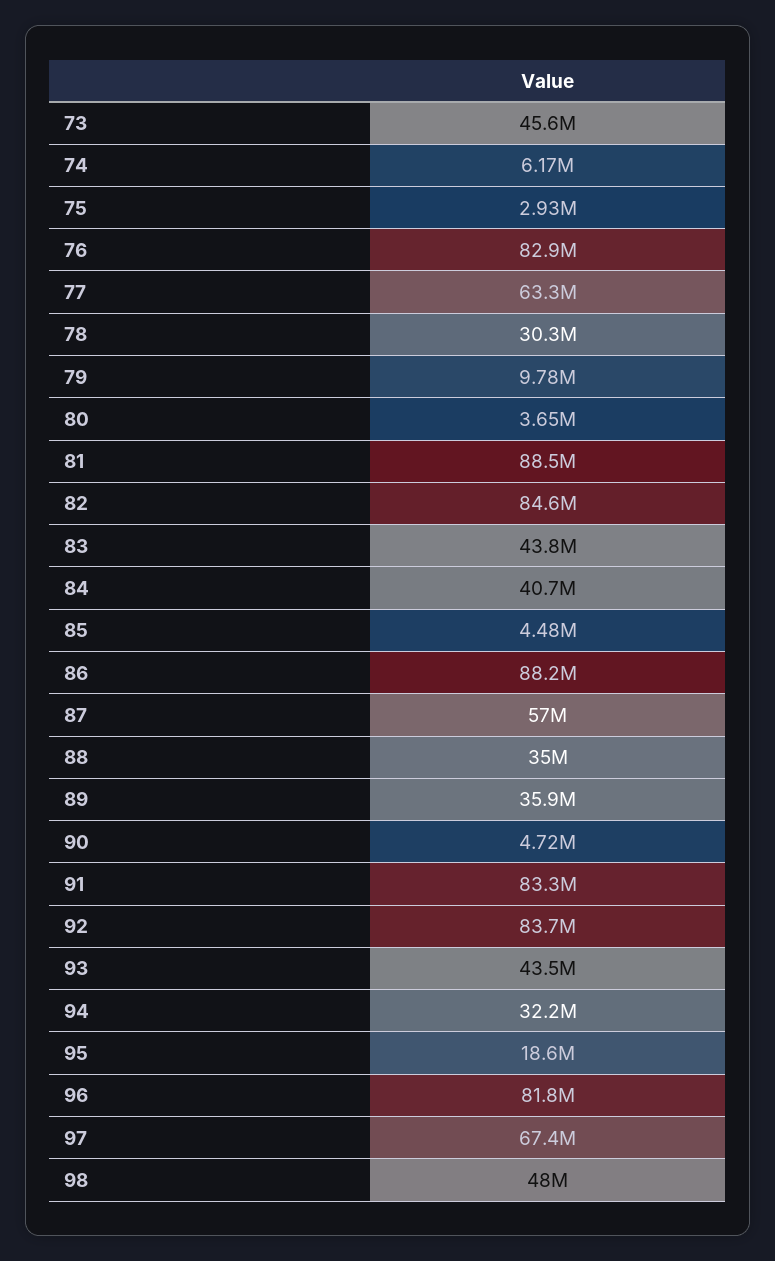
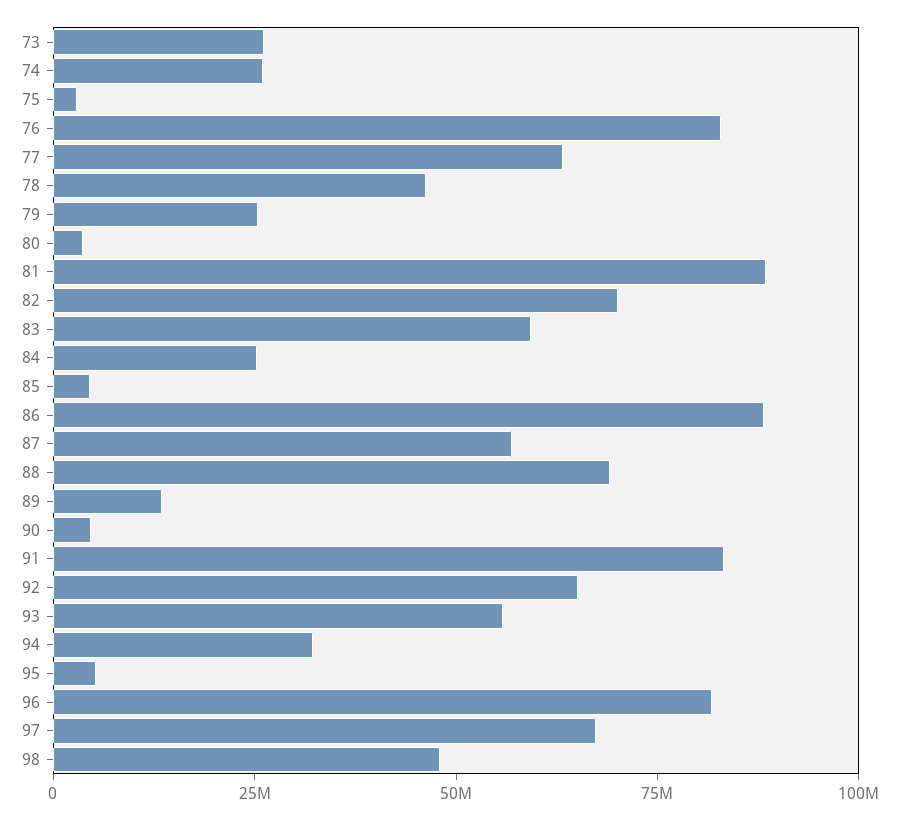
73: 45600000 -> 25000000
74: 6170000 -> 25000000
78: 30300000 -> 45000000
79: 9780000 -> 25000000
82: 84600000 -> 70000000
83: 43800000 -> 60000000
84: 40700000 -> 25000000
88: 35000000 -> 70000000
89: 35900000 -> 15000000
92: 83700000 -> 65000000
93: 43500000 -> 55000000
95: 18600000 -> 5000000

